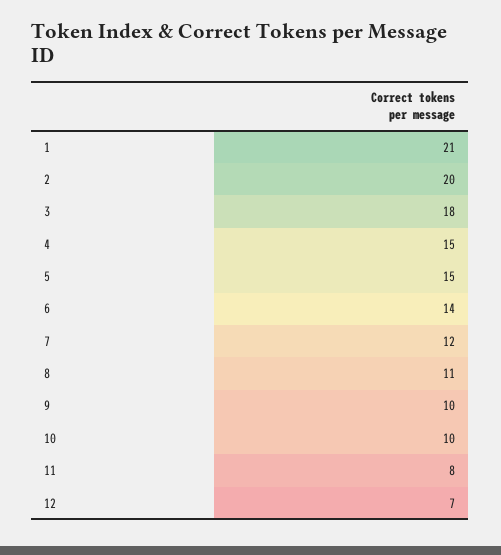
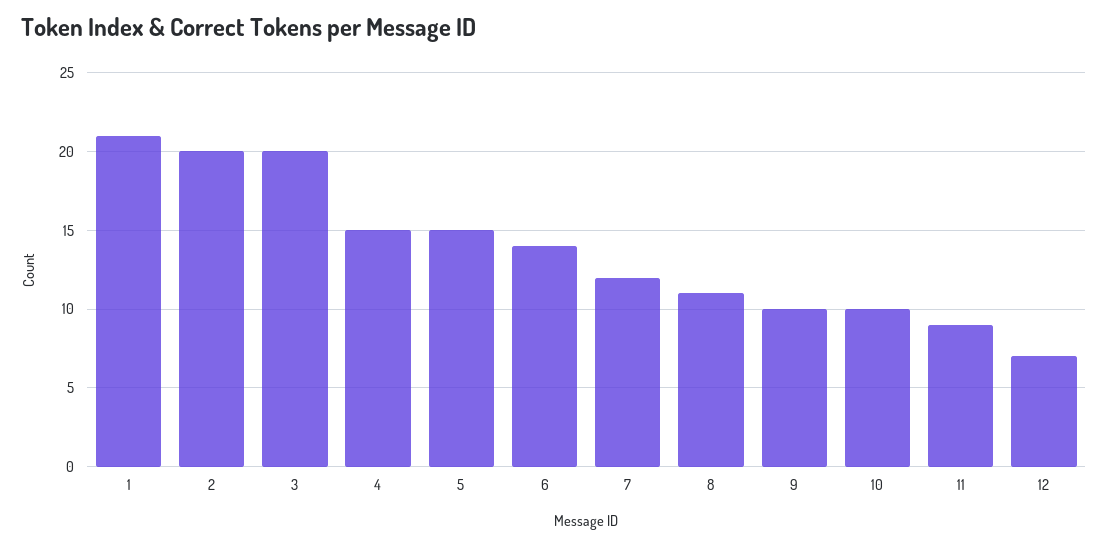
3: 18 -> 20
11: 8 -> 9

